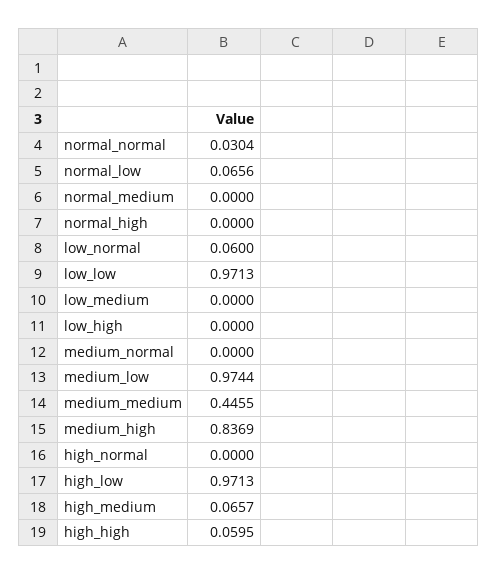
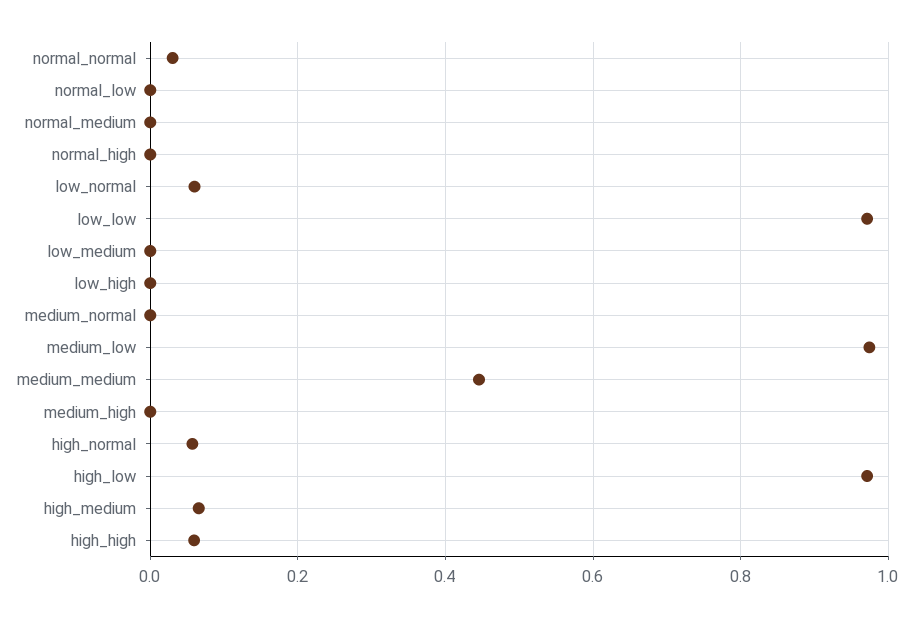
normal_low: 0.0656 -> 0
medium_high: 0.8369 -> 0
high_normal: 0 -> 0.06

